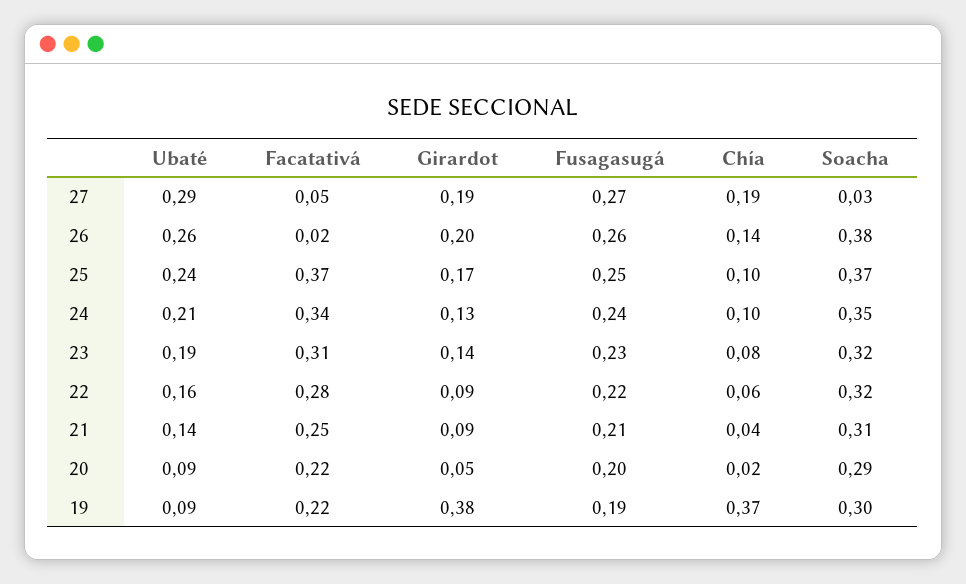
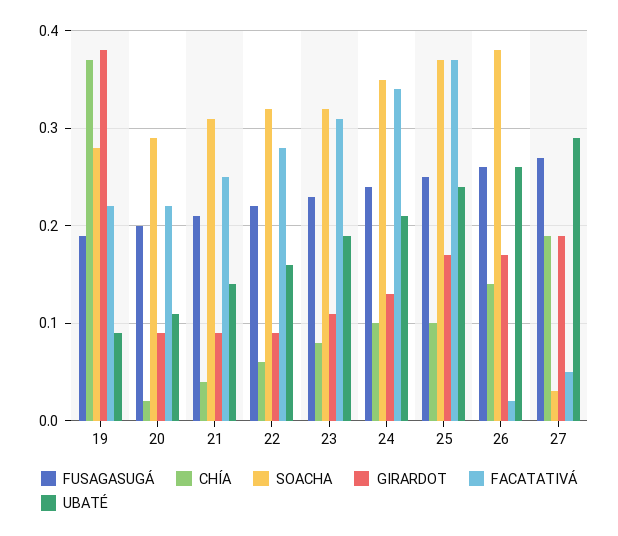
Girardot, 26: 0.2 -> 0.17
Girardot, 23: 0.14 -> 0.11
Ubaté, 20: 0.09 -> 0.11
Girardot, 20: 0.05 -> 0.09
Soacha, 19: 0.3 -> 0.28

